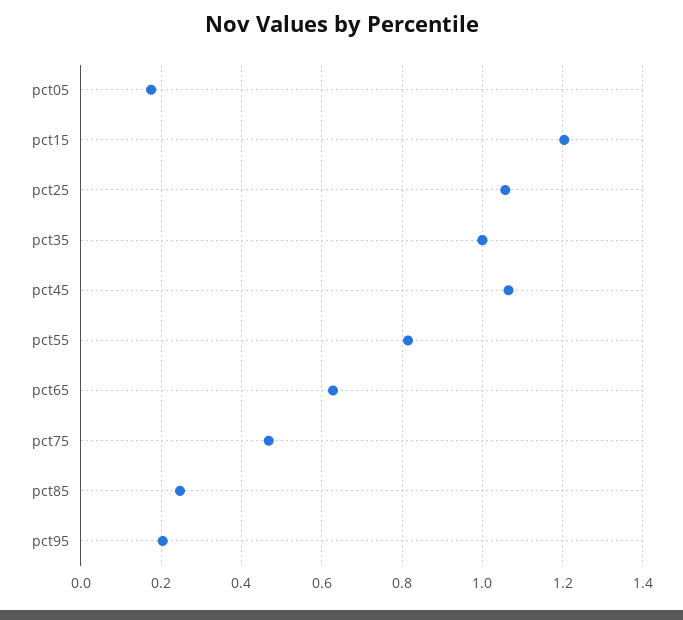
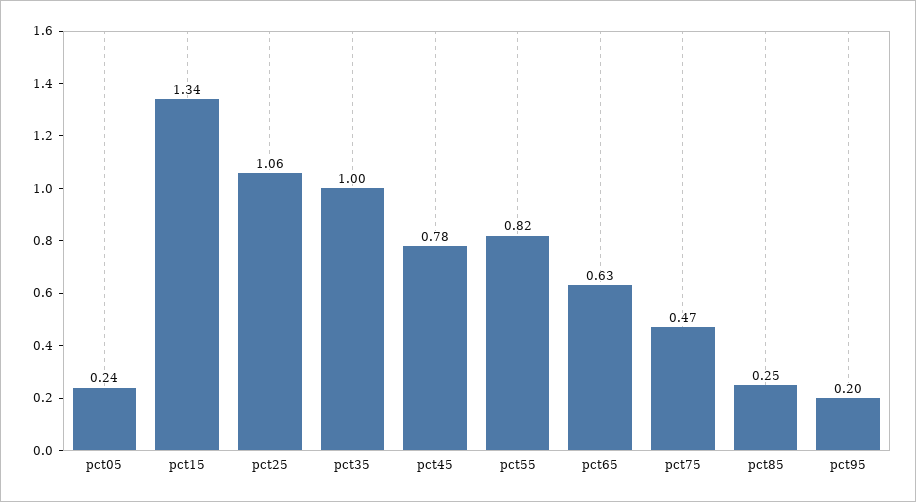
pct05: 0.18 -> 0.24
pct15: 1.2 -> 1.34
pct45: 1.06 -> 0.78

